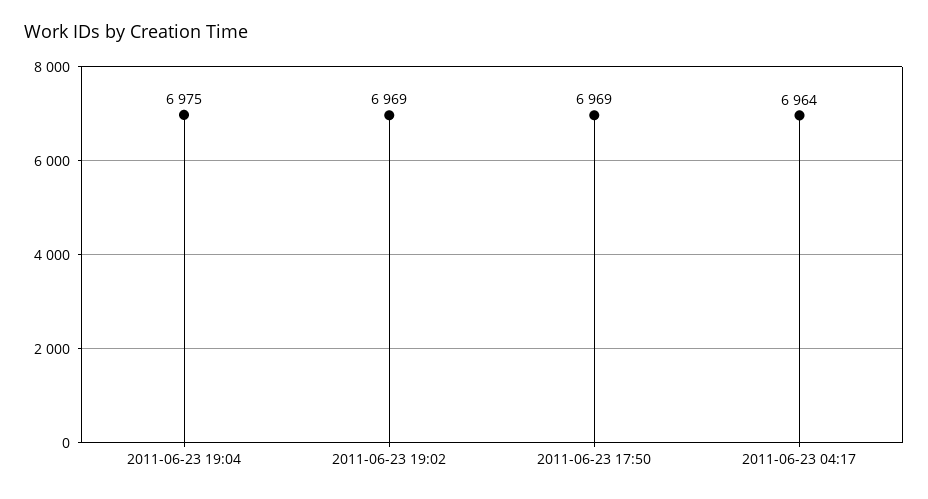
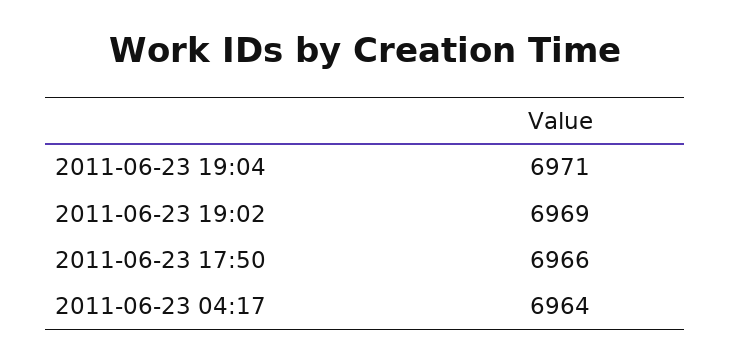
2011-06-23 19:04: 6975 -> 6971
2011-06-23 17:50: 6969 -> 6966

